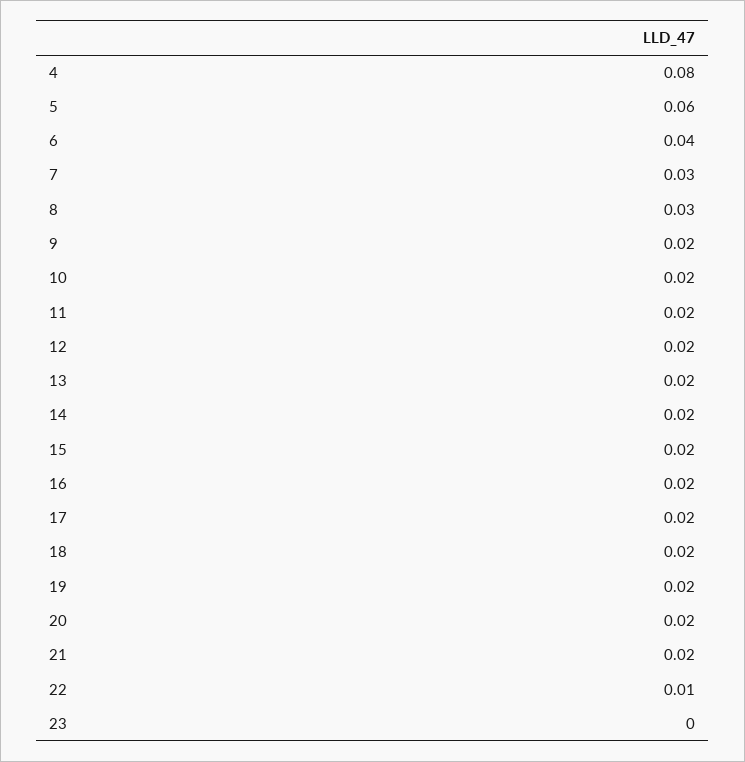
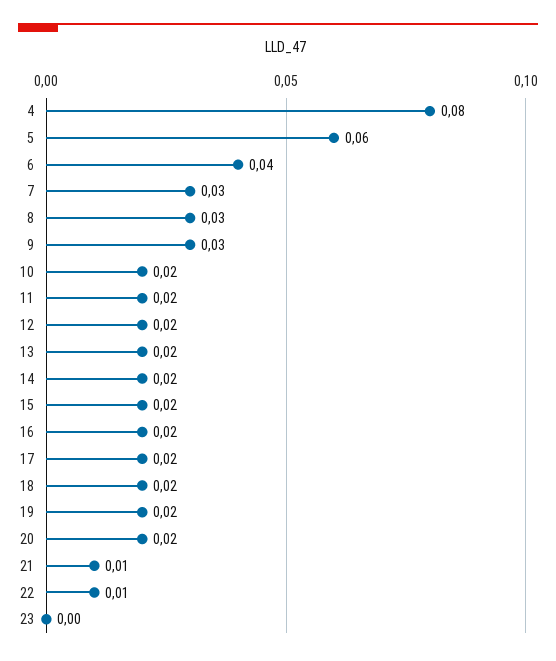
9: 0.02 -> 0.03
21: 0.02 -> 0.01

